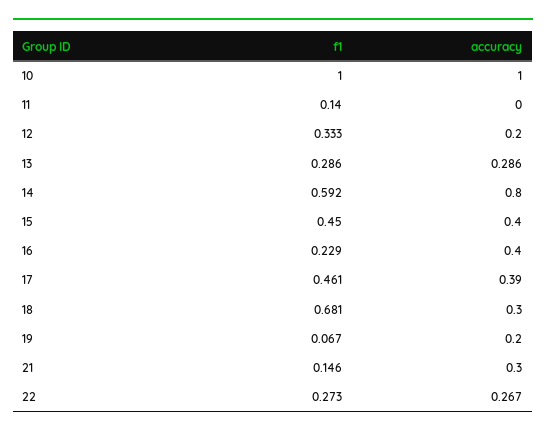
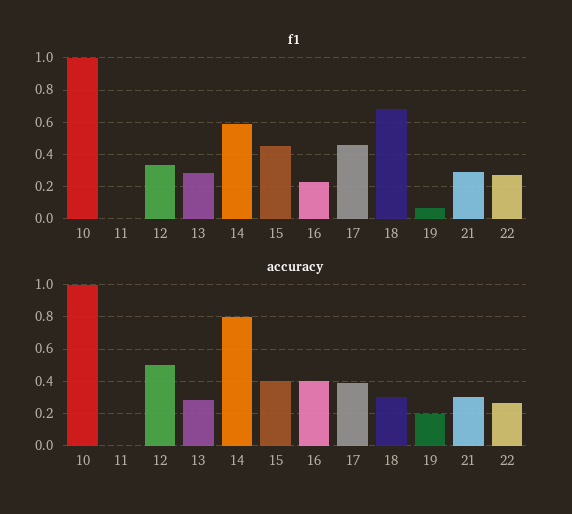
f1, 11: 0.14 -> 0
accuracy, 12: 0.2 -> 0.5
f1, 21: 0.146 -> 0.3

